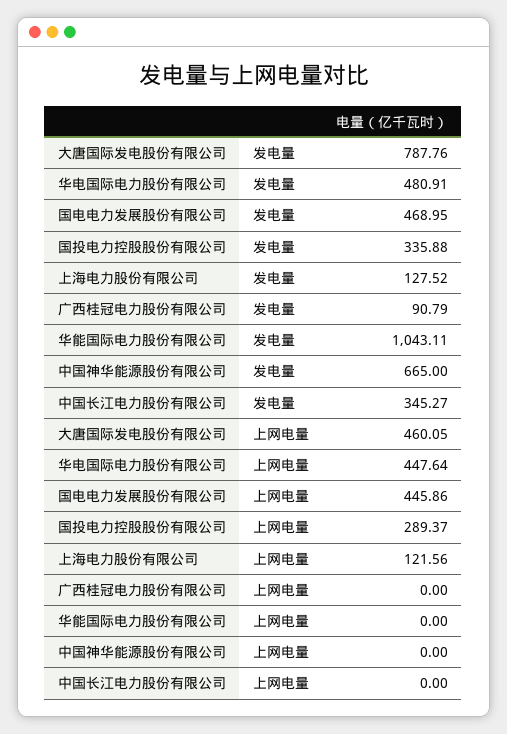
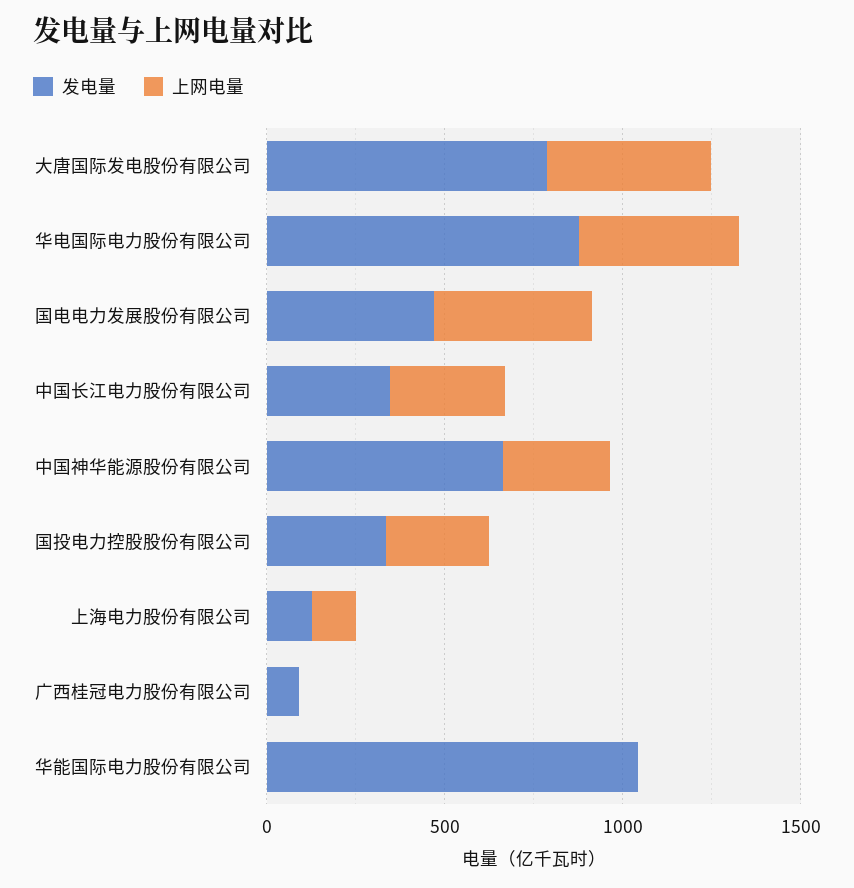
发电量, 华电国际电力股份有限公司: 480.91 -> 900
上网电量, 中国神华能源股份有限公司: 0 -> 300
上网电量, 中国长江电力股份有限公司: 0 -> 300

